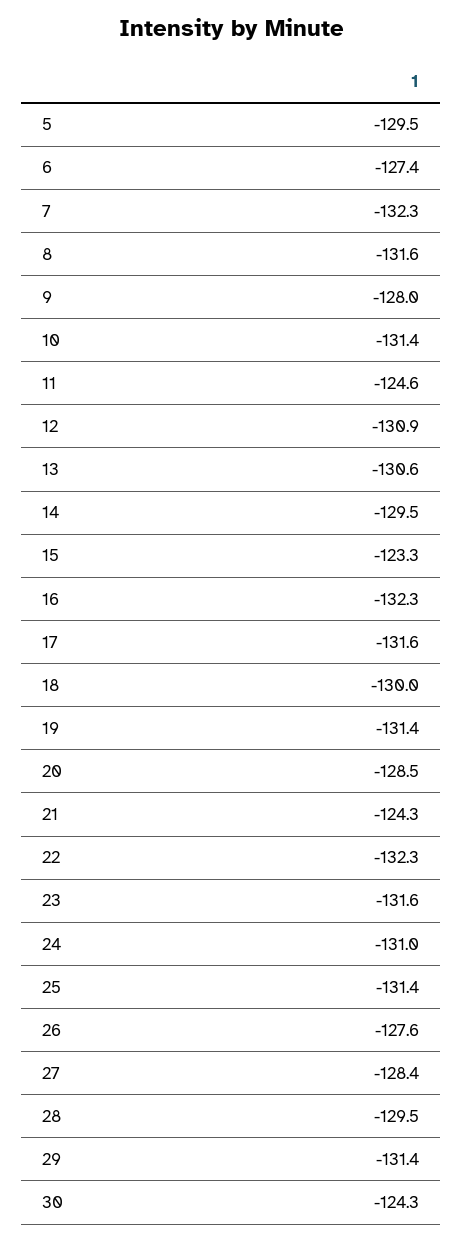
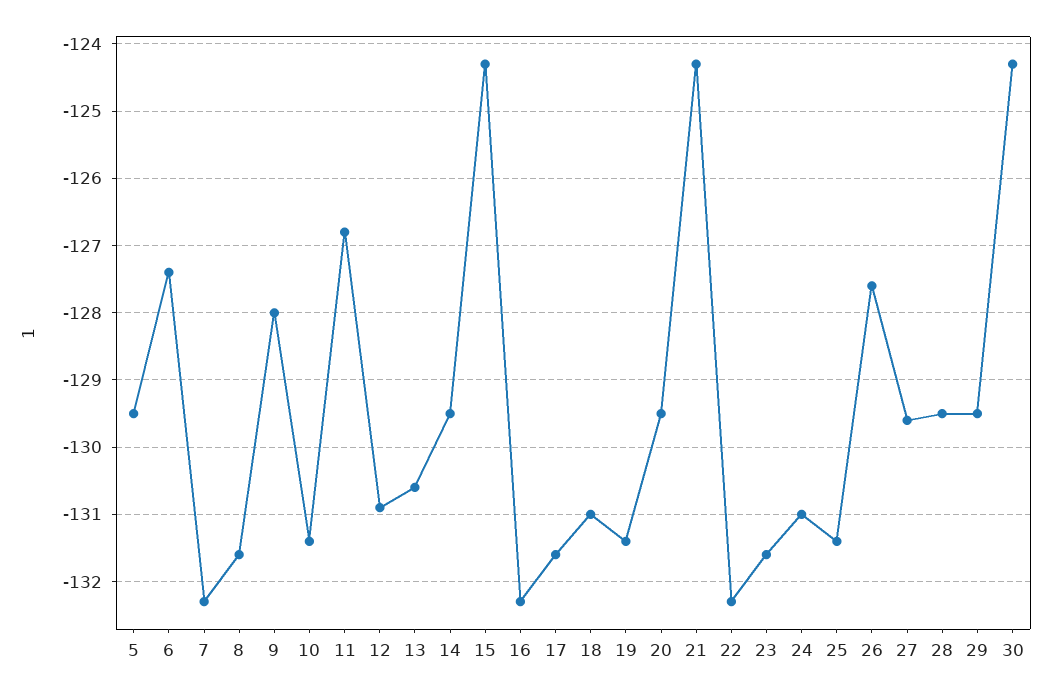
11: -124.6 -> -126.8
15: -123.3 -> -124.3
18: -130 -> -131
20: -128.5 -> -129.5
27: -128.4 -> -129.6
29: -131.4 -> -129.5

